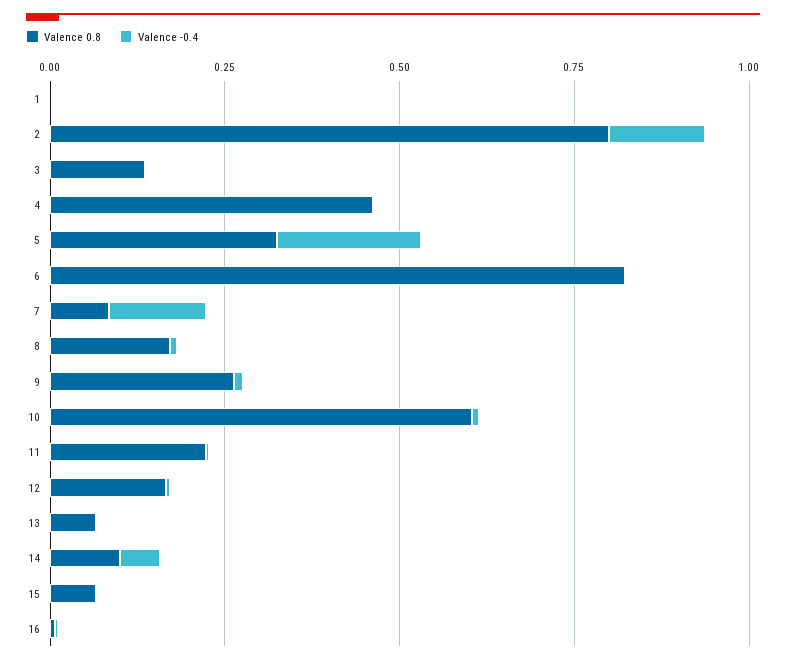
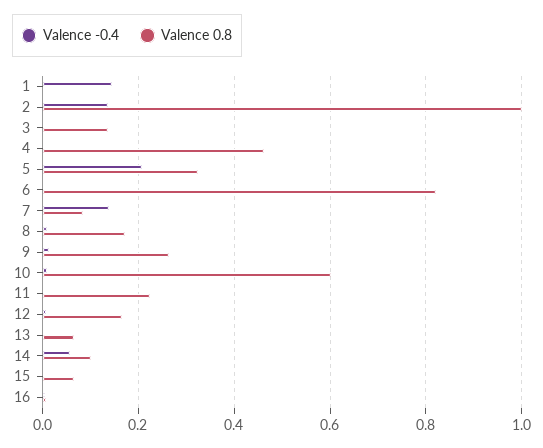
Valence -0.4, 1: 0 -> 0.14
Valence 0.8, 2: 0.8 -> 1

